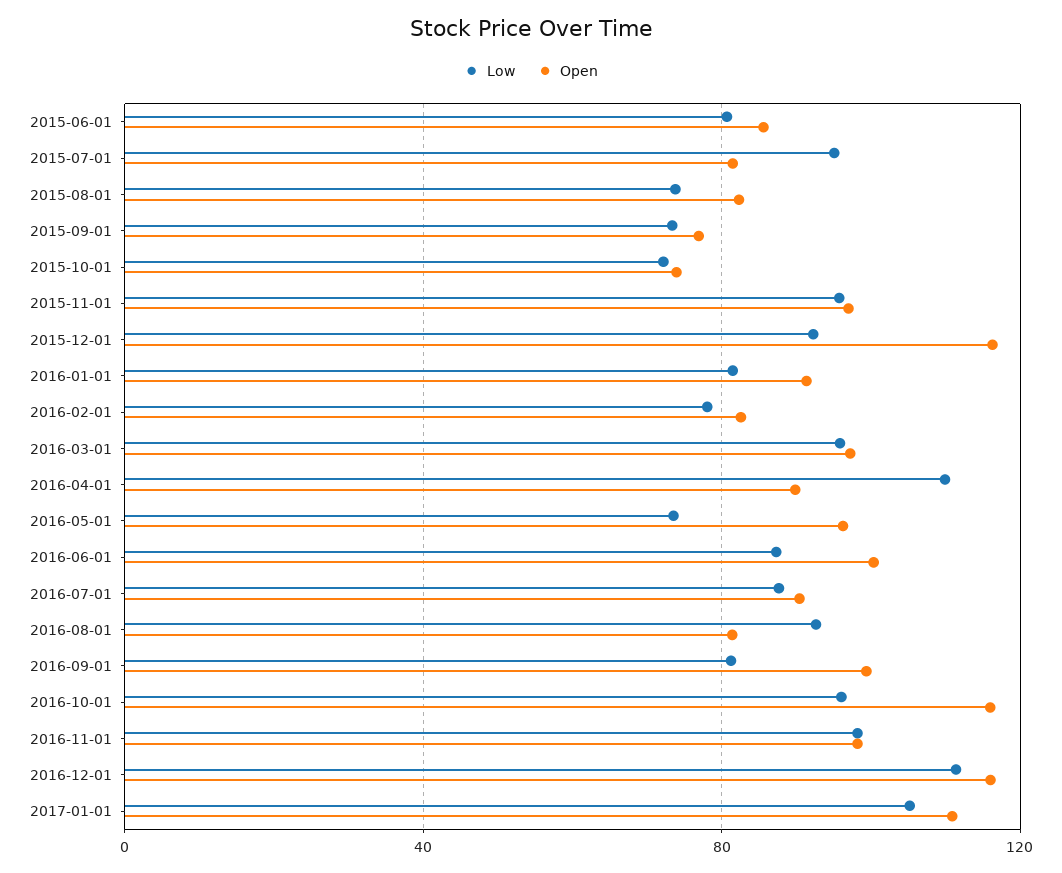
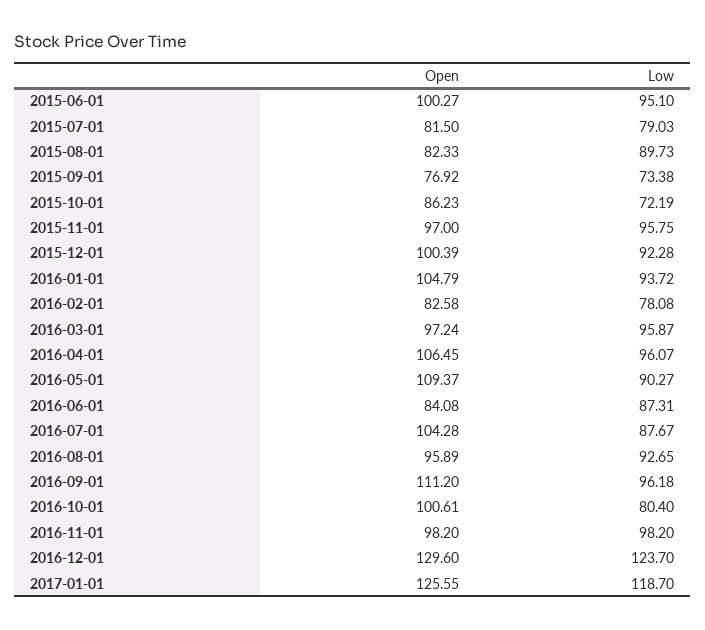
Low, 2015-06-01: 80 -> 95.1
Open, 2015-06-01: 85 -> 100.27
Low, 2015-07-01: 95 -> 79.03
Low, 2015-08-01: 75 -> 89.73
Open, 2015-10-01: 75 -> 86.23
Open, 2015-12-01: 115 -> 100.39
Low, 2016-01-01: 80 -> 93.72
Open, 2016-01-01: 90 -> 104.79
Low, 2016-04-01: 110 -> 96.07
Open, 2016-04-01: 90 -> 106.45
Low, 2016-05-01: 75 -> 90.27
Open, 2016-05-01: 95 -> 109.37
Open, 2016-06-01: 100 -> 84.08
Open, 2016-07-01: 90 -> 104.28
Open, 2016-08-01: 80 -> 95.89
Low, 2016-09-01: 80 -> 96.18
Open, 2016-09-01: 100 -> 111.2
Low, 2016-10-01: 95 -> 80.4
Open, 2016-10-01: 115 -> 100.61
Low, 2016-12-01: 110 -> 123.7
Open, 2016-12-01: 115 -> 129.6
Low, 2017-01-01: 105 -> 118.7
Open, 2017-01-01: 110 -> 125.55

